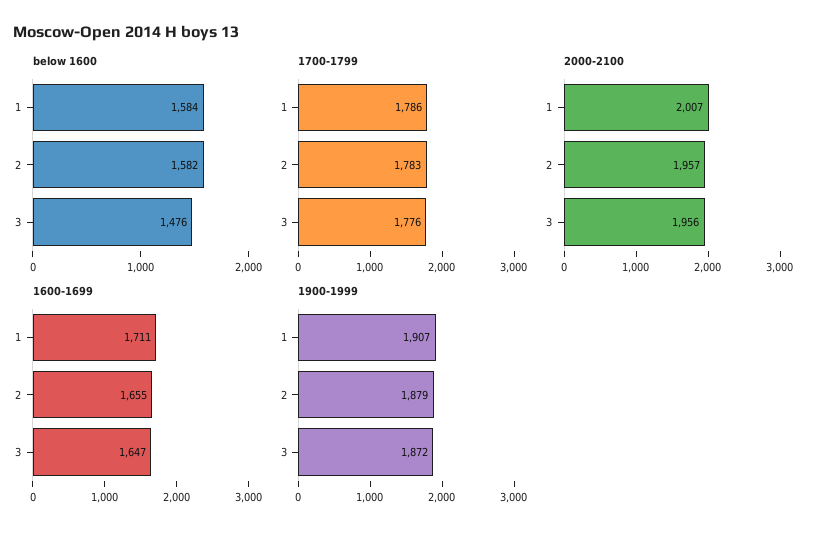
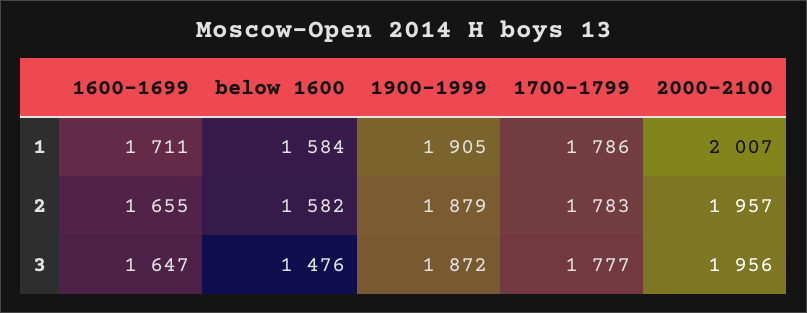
1700-1799, 3: 1776 -> 1777
1900-1999, 1: 1907 -> 1905

